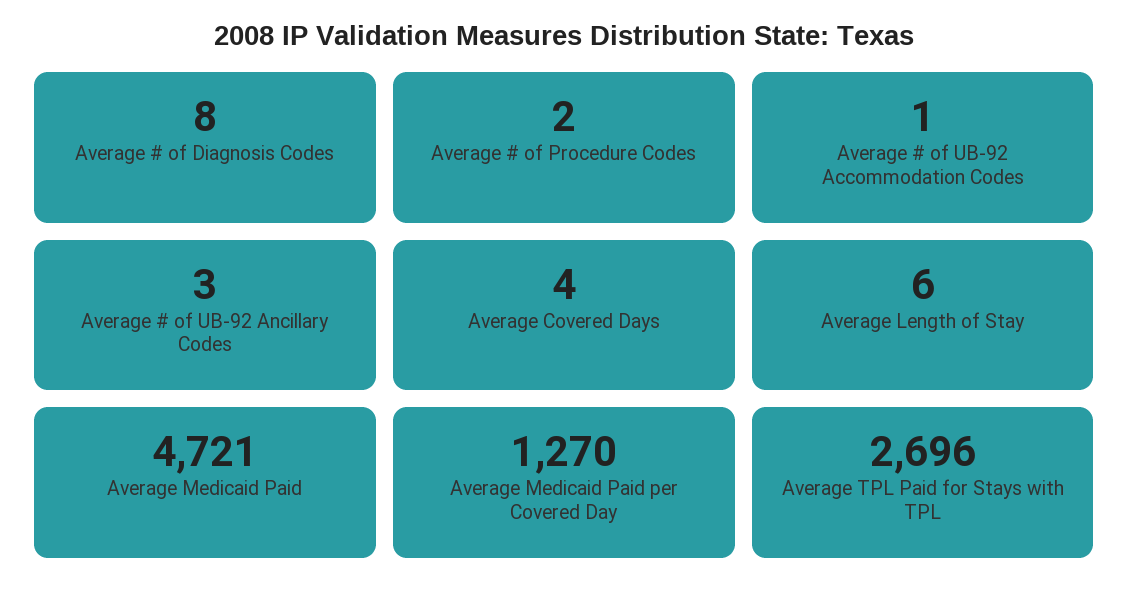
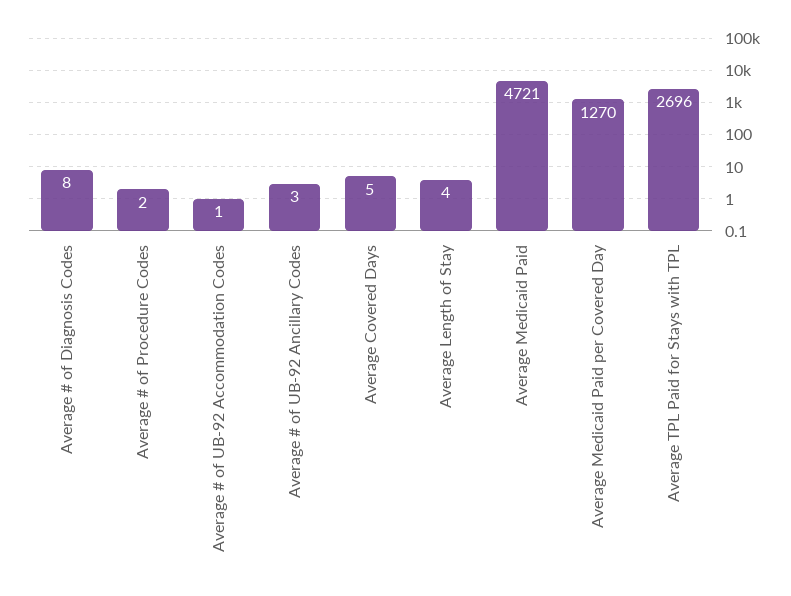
Average Covered Days: 4 -> 5
Average Length of Stay: 6 -> 4

